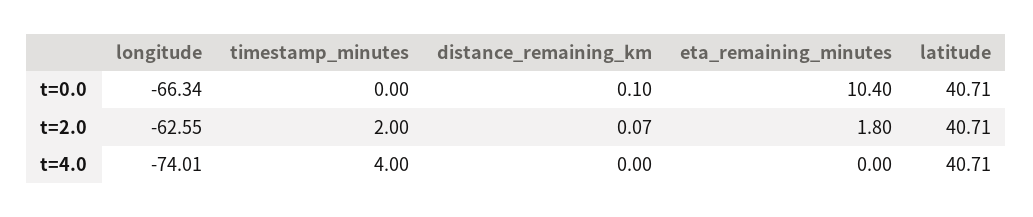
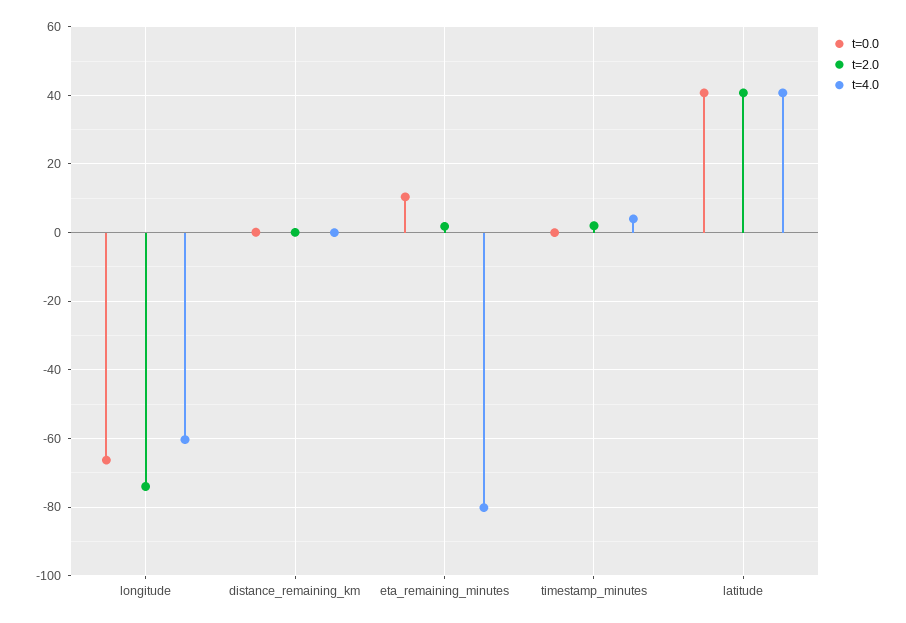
t=2.0, longitude: -62.55 -> -74
t=4.0, longitude: -74.01 -> -60
t=4.0, eta_remaining_minutes: 0 -> -80

